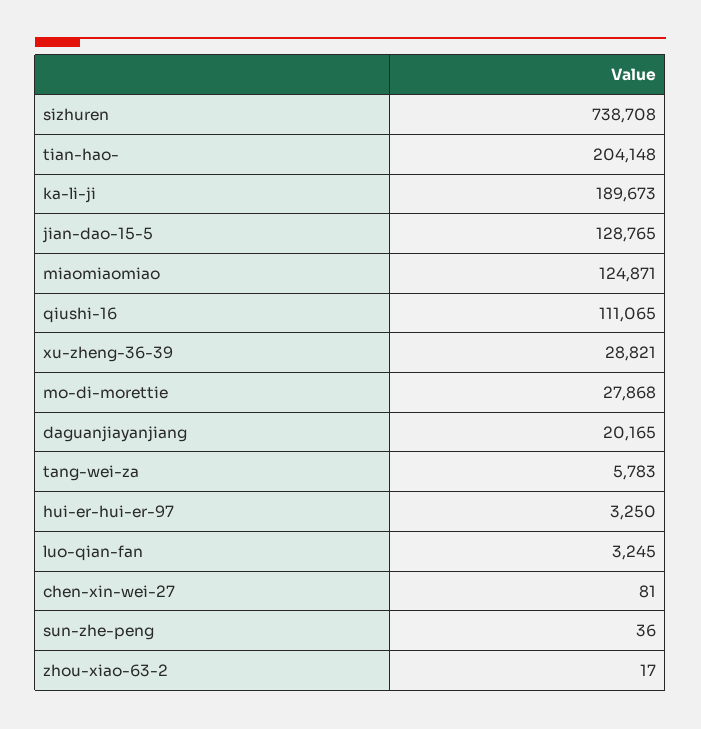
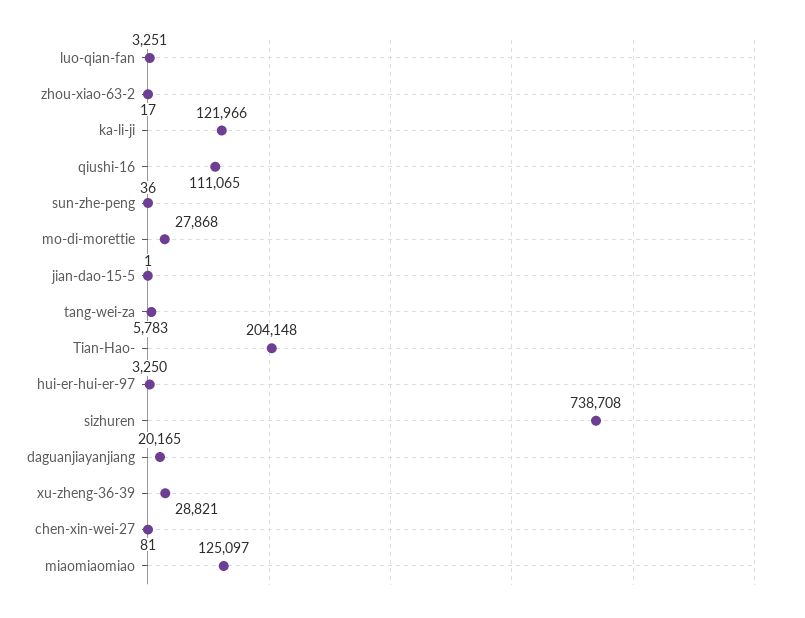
ka-li-ji: 189673 -> 121966
jian-dao-15-5: 128765 -> 1
miaomiaomiao: 124871 -> 125097
luo-qian-fan: 3245 -> 3251

